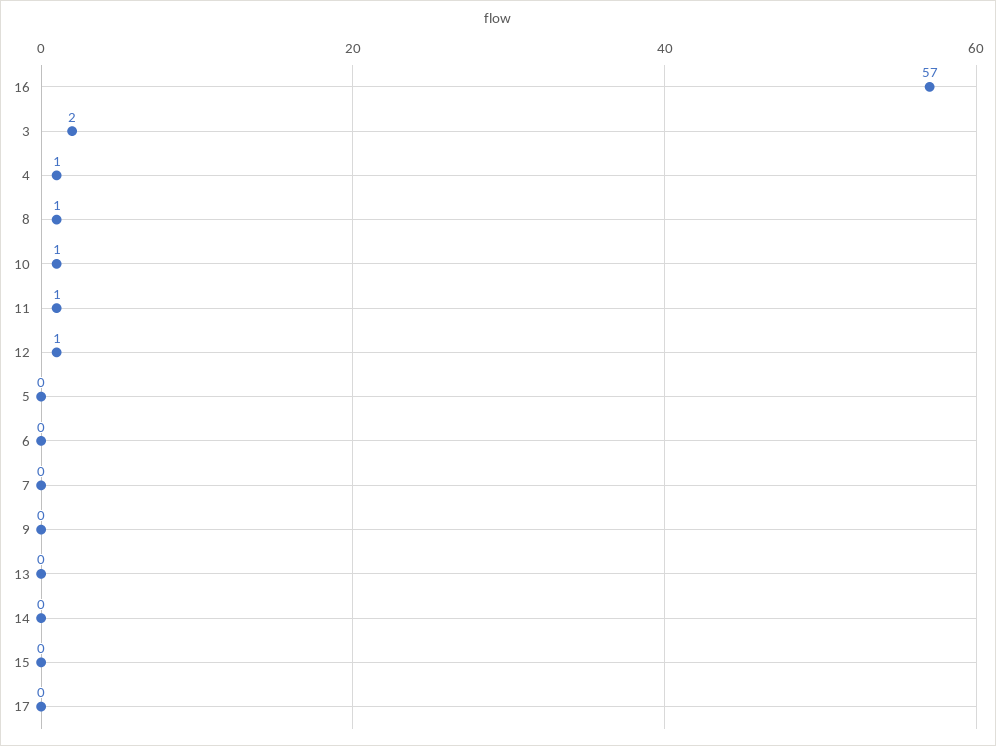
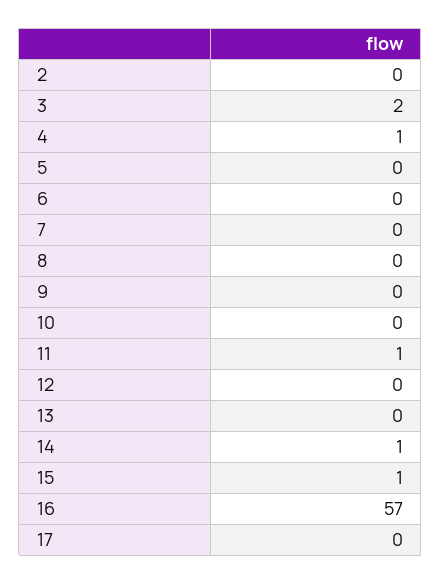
8: 1 -> 0
10: 1 -> 0
12: 1 -> 0
14: 0 -> 1
15: 0 -> 1
2: none -> 0

